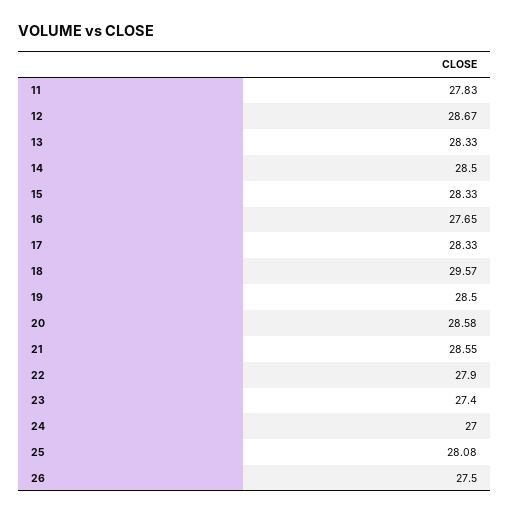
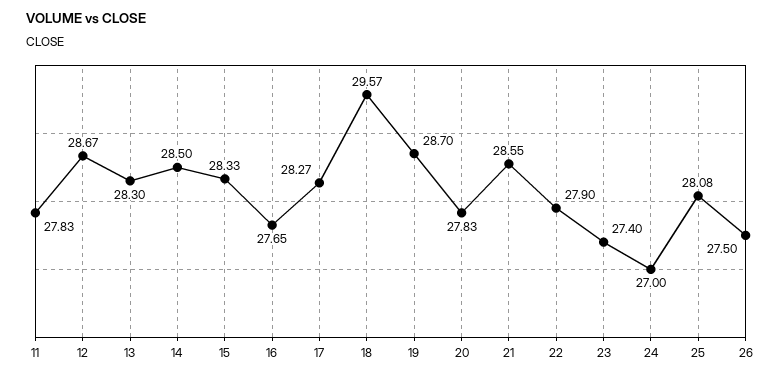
13: 28.33 -> 28.3
17: 28.33 -> 28.27
19: 28.5 -> 28.7
20: 28.58 -> 27.83

